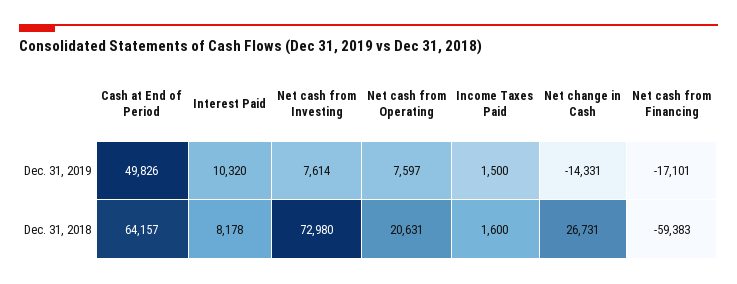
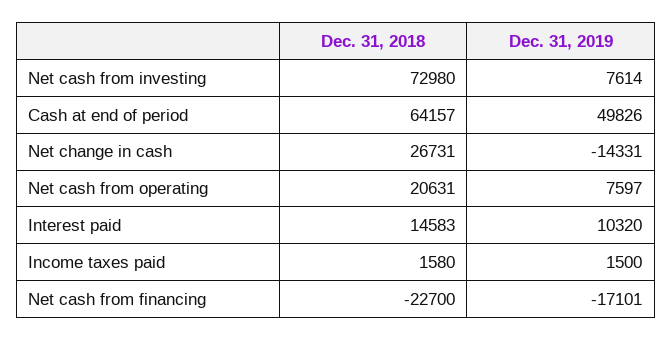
Interest Paid, Dec. 31, 2018: 8178 -> 14583
Income Taxes Paid, Dec. 31, 2018: 1600 -> 1580
Net cash from Financing, Dec. 31, 2018: -59383 -> -22700

